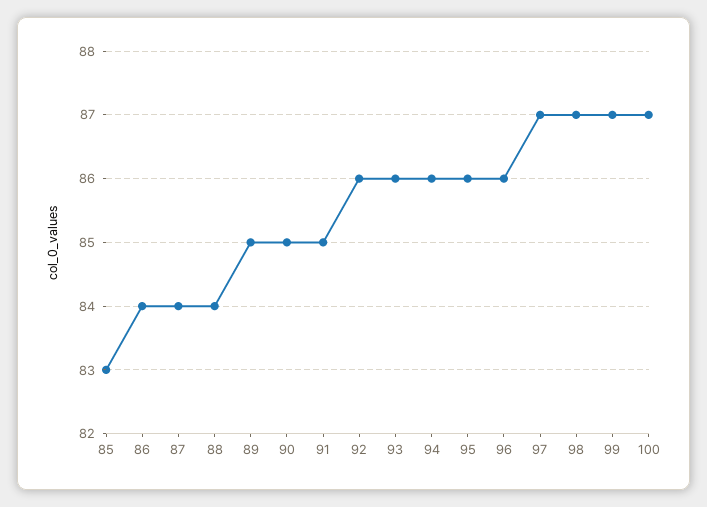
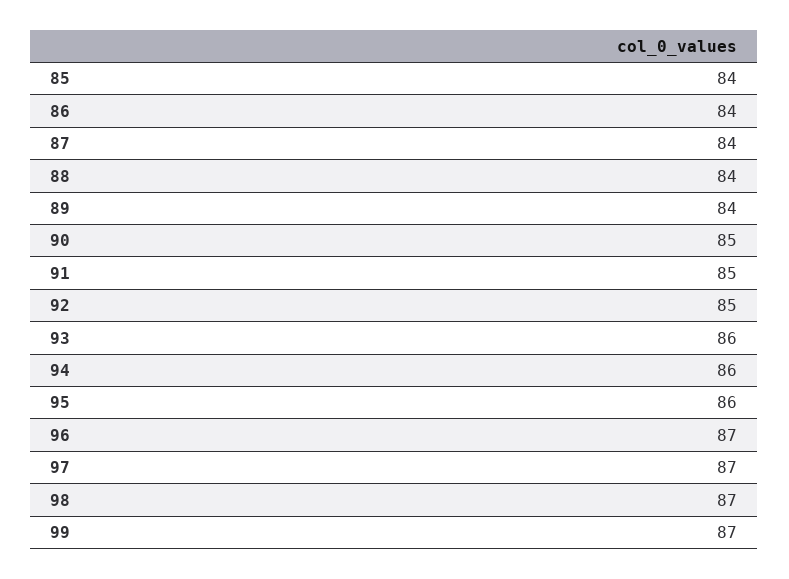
85: 83 -> 84
89: 85 -> 84
92: 86 -> 85
96: 86 -> 87
100: 87 -> none

